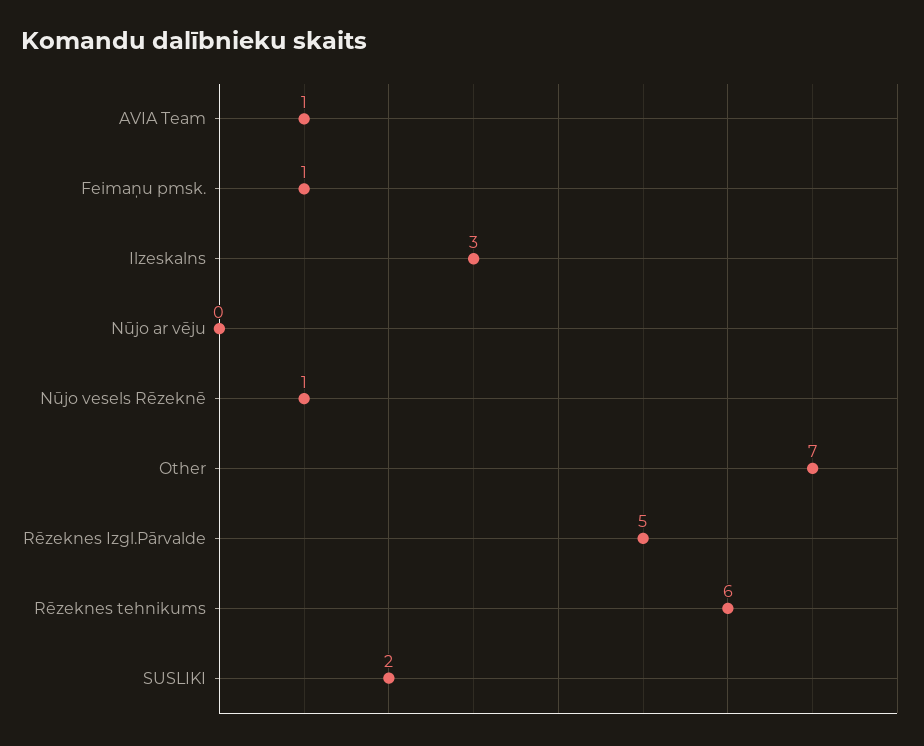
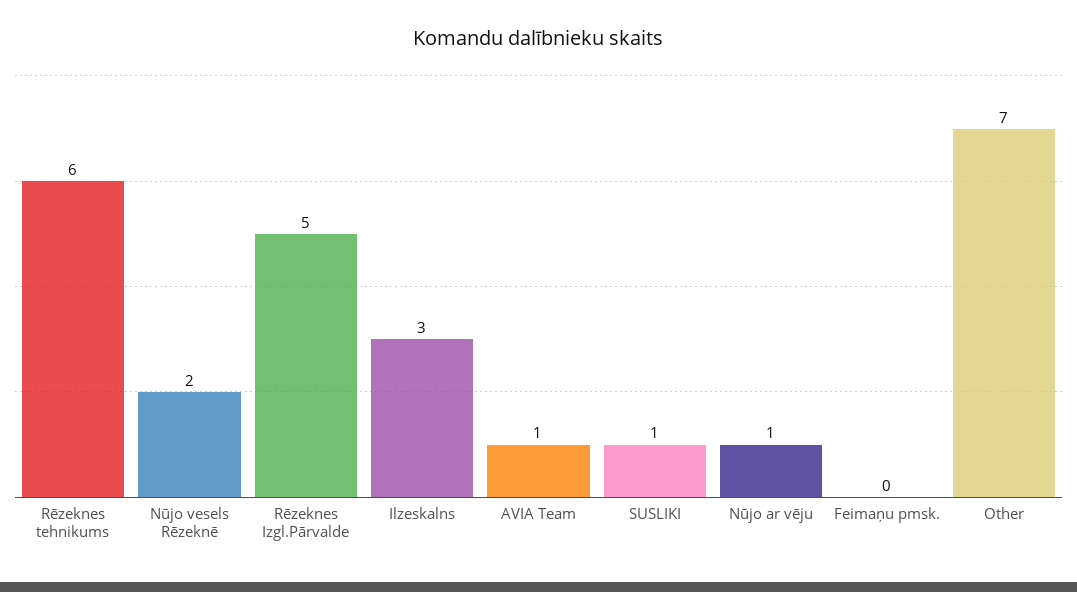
Feimaņu pmsk.: 1 -> 0
Nūjo ar vēju: 0 -> 1
Nūjo vesels Rēzeknē: 1 -> 2
SUSLIKI: 2 -> 1

